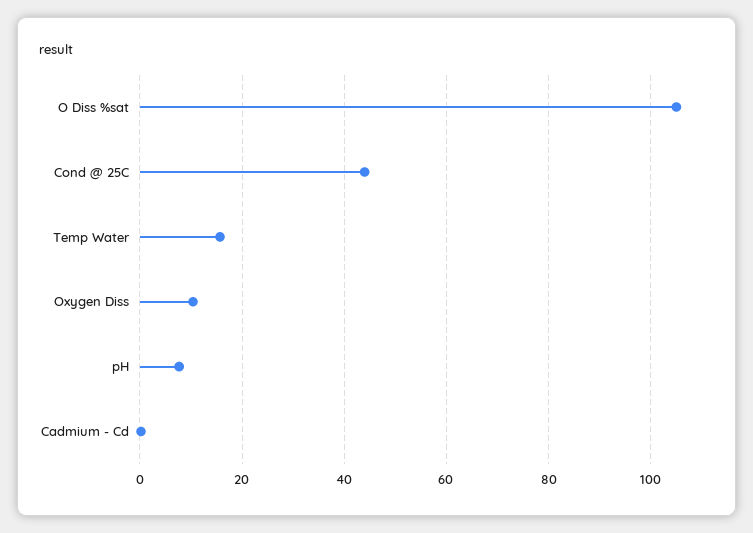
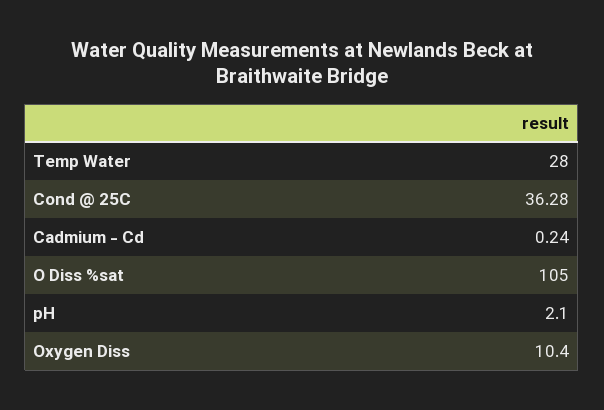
Cond @ 25C: 44 -> 36.28
Temp Water: 16 -> 28
pH: 8 -> 2.1

